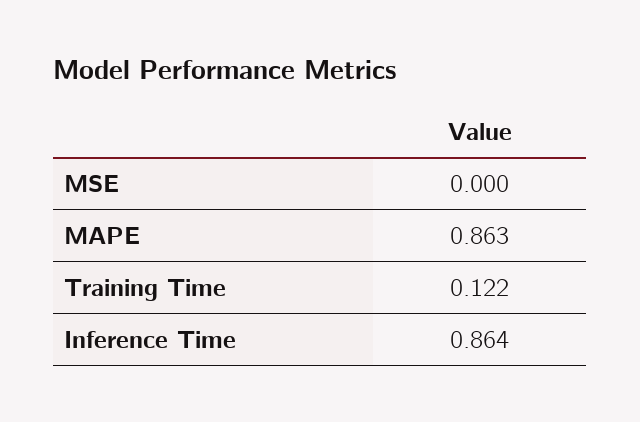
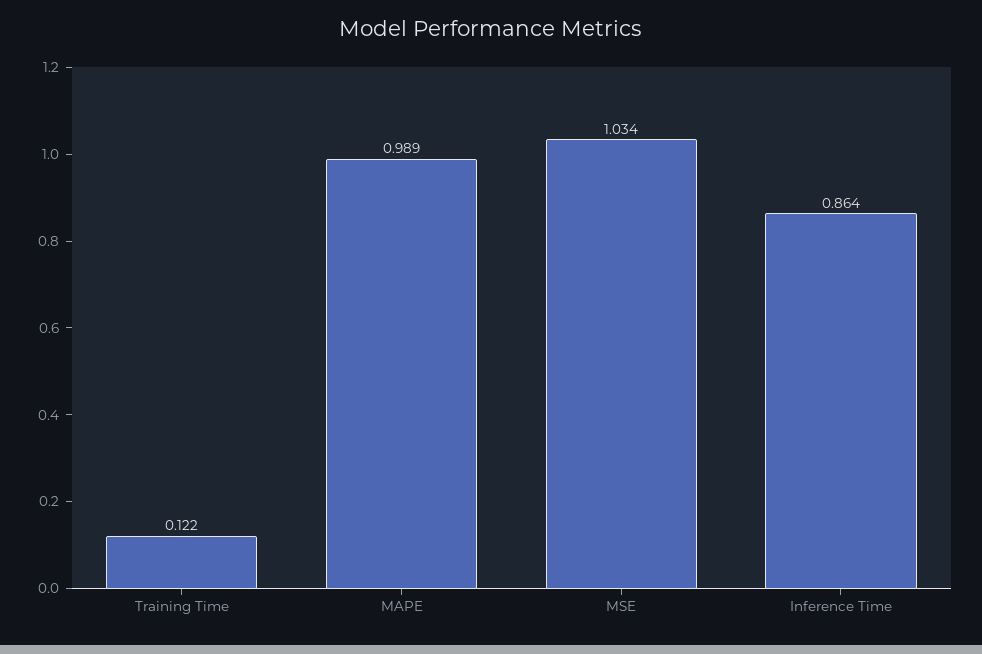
MSE: 0 -> 1.034
MAPE: 0.863 -> 0.989

